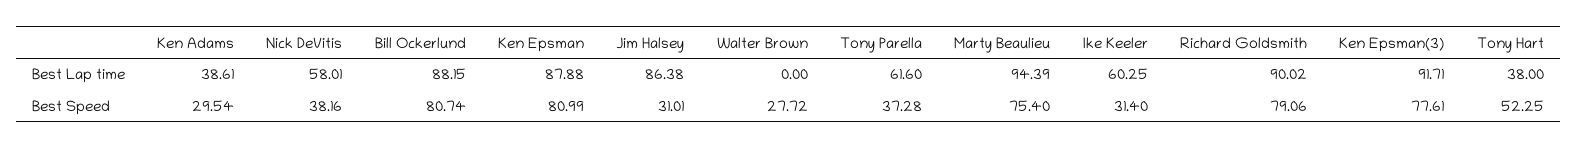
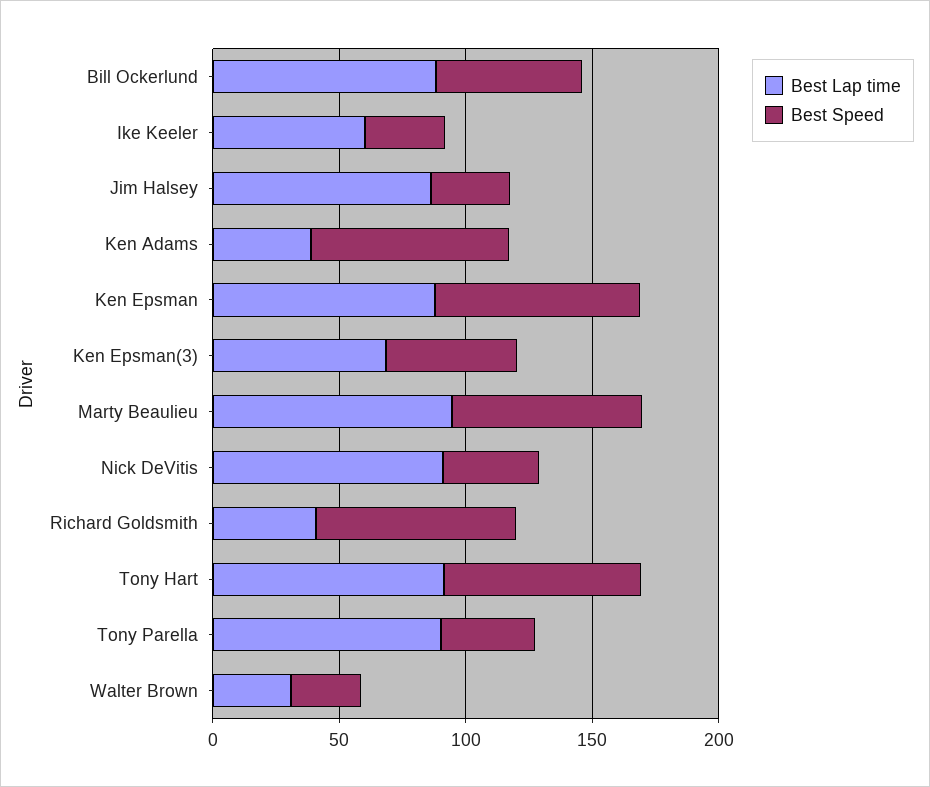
Best Lap time, Nick DeVitis: 58.01 -> 90
Best Lap time, Walter Brown: 0 -> 30
Best Lap time, Tony Parella: 61.6 -> 90
Best Lap time, Richard Goldsmith: 90.02 -> 40
Best Lap time, Ken Epsman(3): 91.71 -> 70
Best Lap time, Tony Hart: 38 -> 90
Best Speed, Ken Adams: 29.54 -> 80
Best Speed, Bill Ockerlund: 80.74 -> 60
Best Speed, Ken Epsman(3): 77.61 -> 50
Best Speed, Tony Hart: 52.25 -> 80

